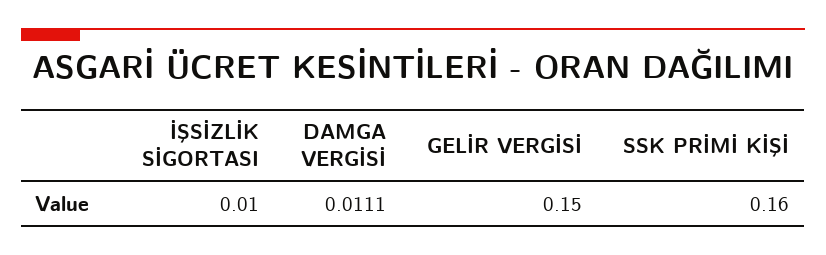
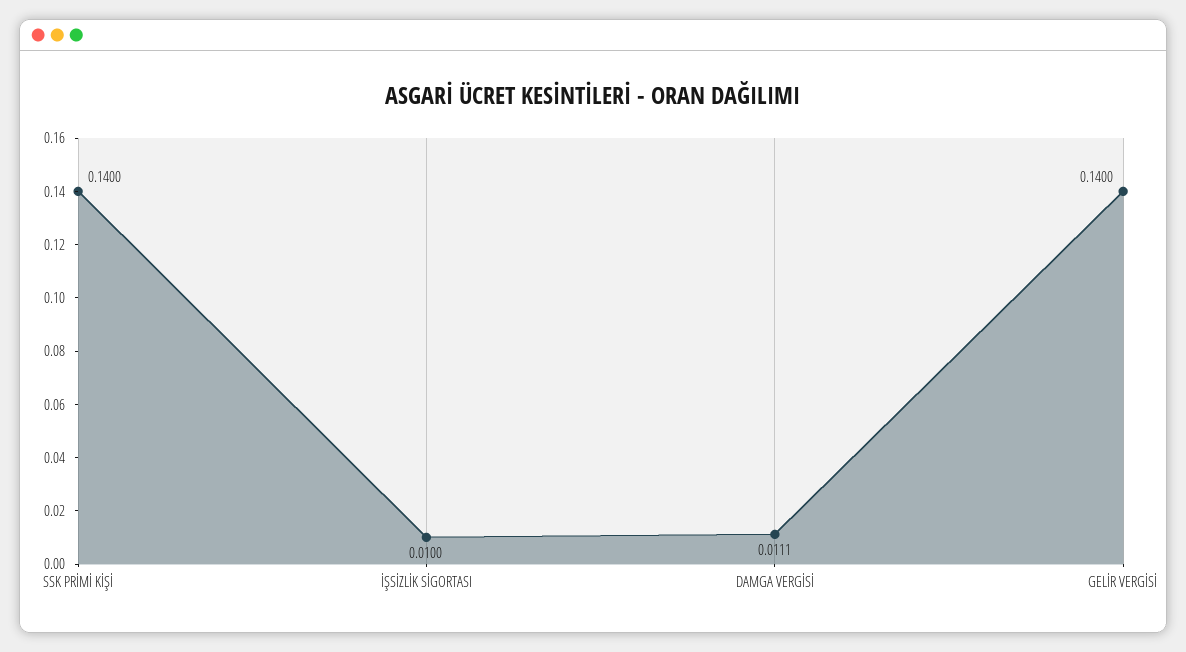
GELİR VERGİSİ: 0.15 -> 0.14
SSK PRİMİ KİŞİ: 0.16 -> 0.14

